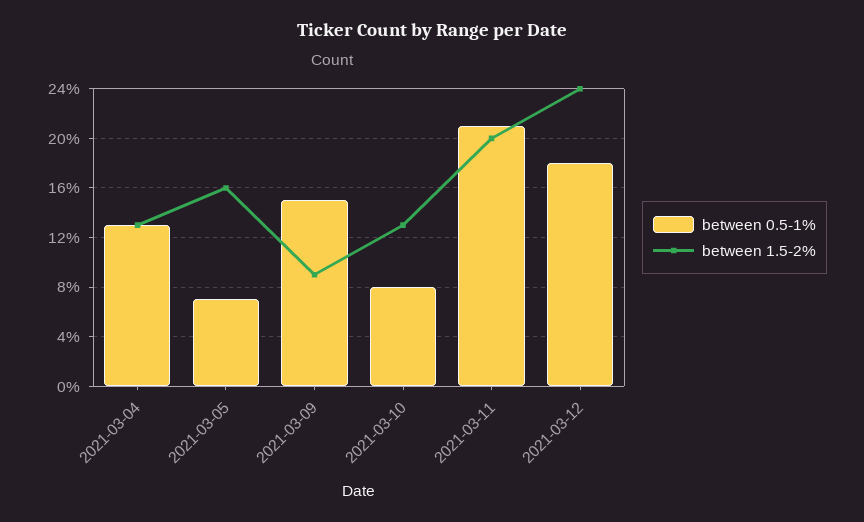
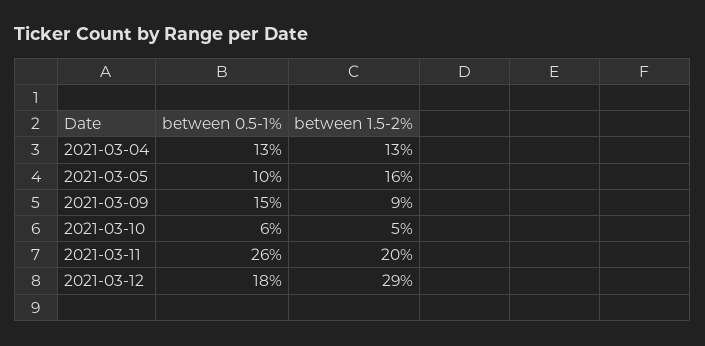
between 0.5-1%, 2021-03-05: 7 -> 10
between 0.5-1%, 2021-03-10: 8 -> 6
between 1.5-2%, 2021-03-10: 13 -> 5
between 0.5-1%, 2021-03-11: 21 -> 26
between 1.5-2%, 2021-03-12: 24 -> 29

